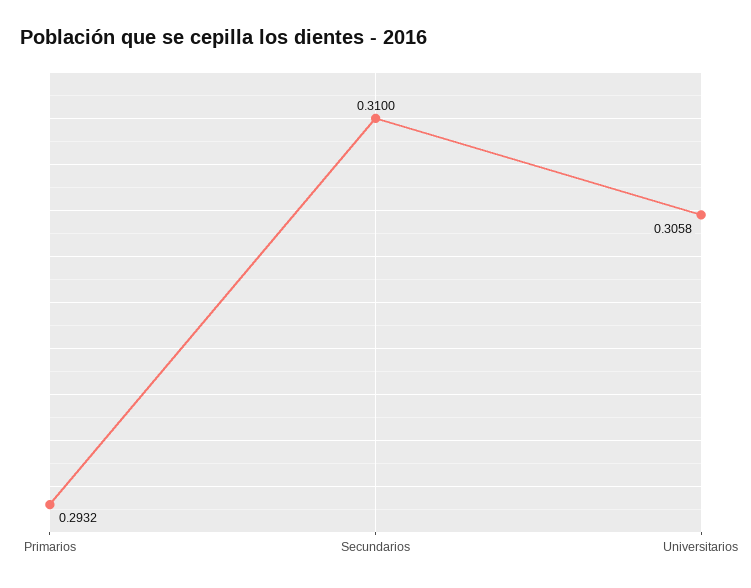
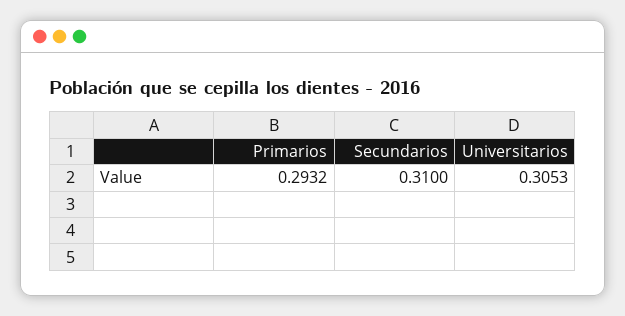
Universitarios: 0.3058 -> 0.3053

